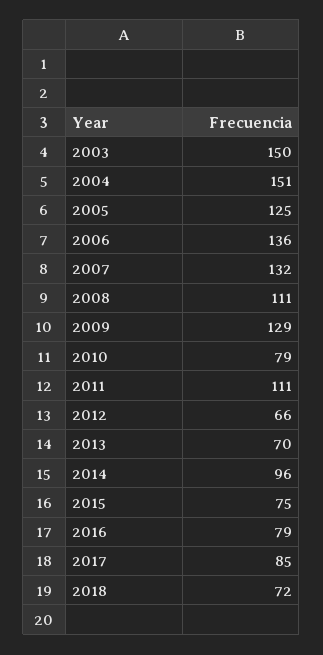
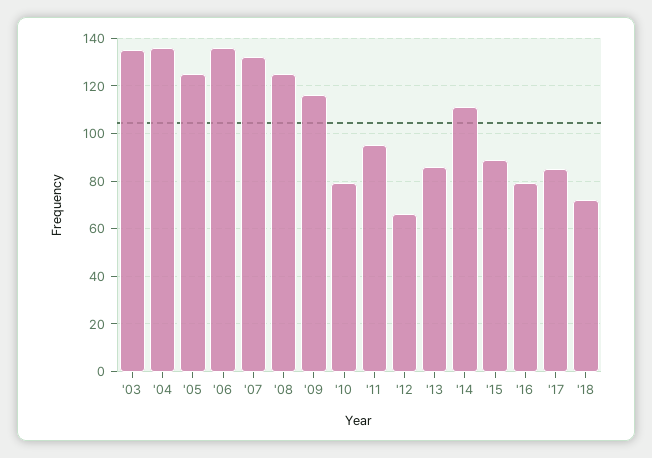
2003: 150 -> 135
2004: 151 -> 135
2008: 111 -> 125
2009: 129 -> 115
2011: 111 -> 95
2013: 70 -> 85
2014: 96 -> 110
2015: 75 -> 90

